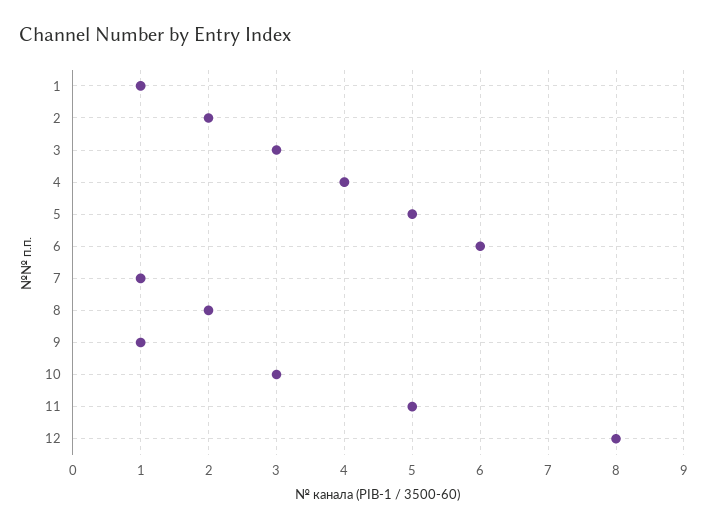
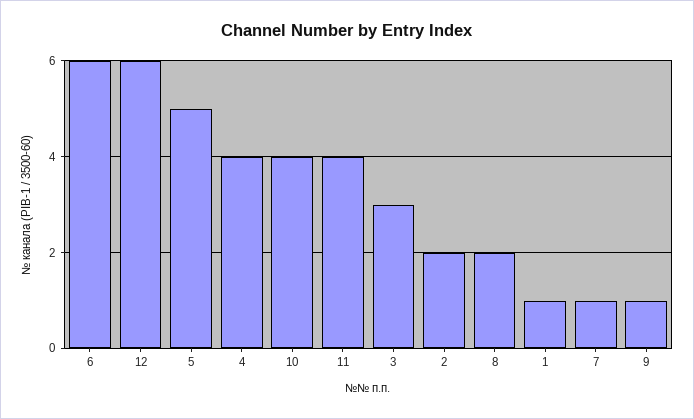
10: 3 -> 4
11: 5 -> 4
12: 8 -> 6

